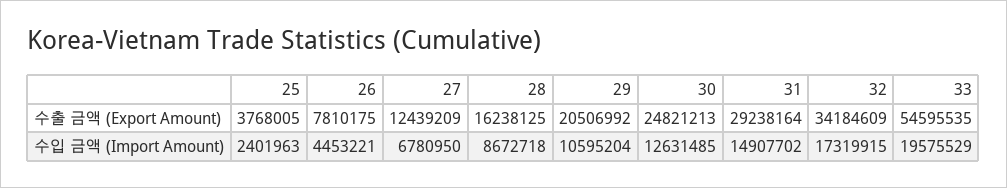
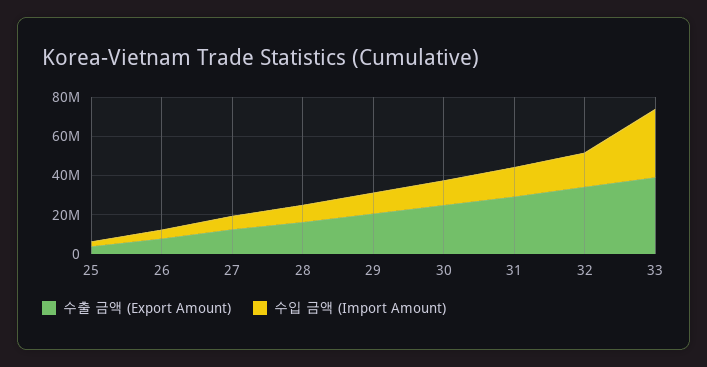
수출 금액 (Export Amount), 33: 54595535 -> 40000000
수입 금액 (Import Amount), 33: 19575529 -> 35000000

